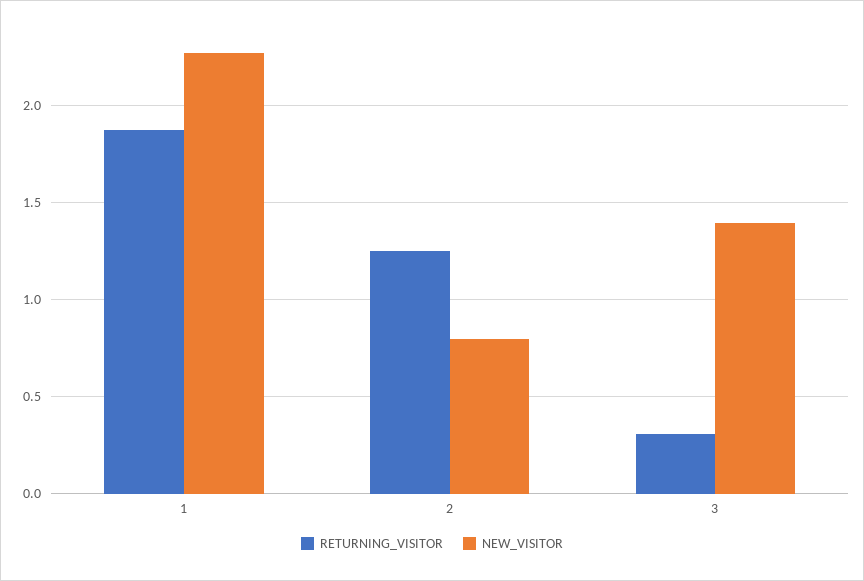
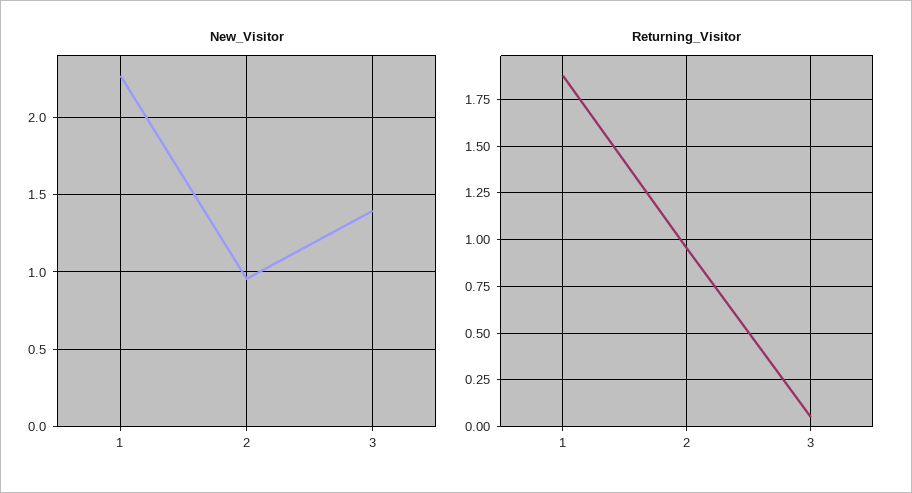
RETURNING_VISITOR, 2: 1.25 -> 0.95
NEW_VISITOR, 2: 0.8 -> 0.95
RETURNING_VISITOR, 3: 0.3 -> 0.05

